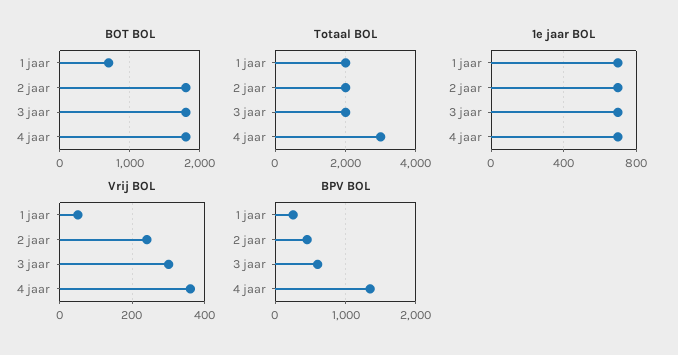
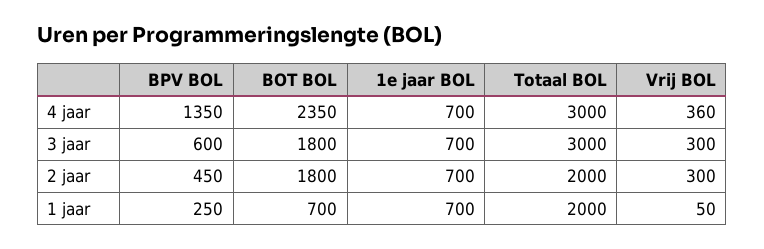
BOT BOL, 4 jaar: 1800 -> 2350
Totaal BOL, 3 jaar: 2000 -> 3000
Vrij BOL, 2 jaar: 240 -> 300

